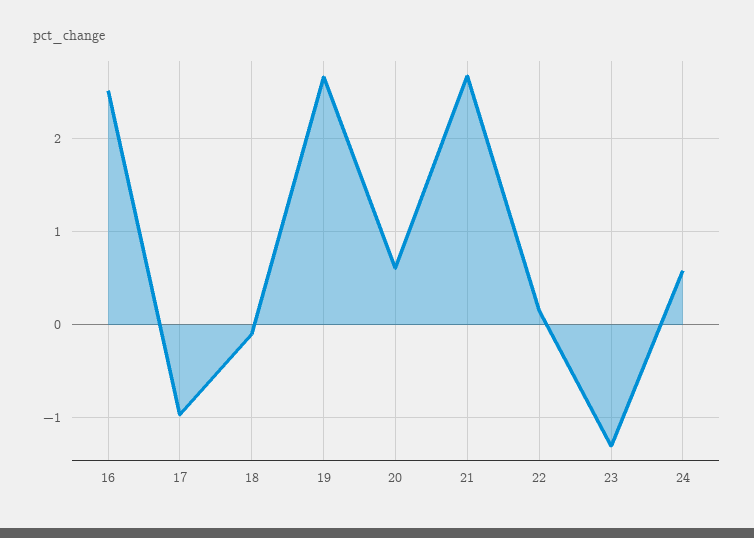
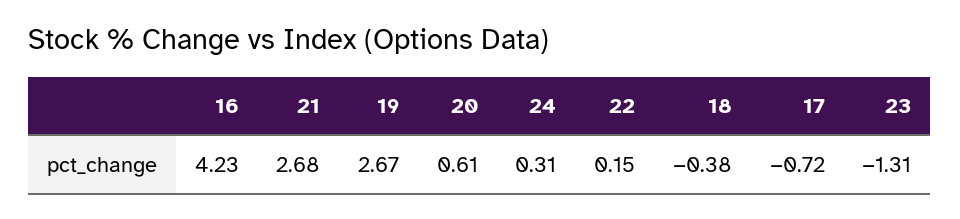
16: 2.5 -> 4.23
17: -1 -> -0.72
18: -0.1 -> -0.38
24: 0.6 -> 0.31

